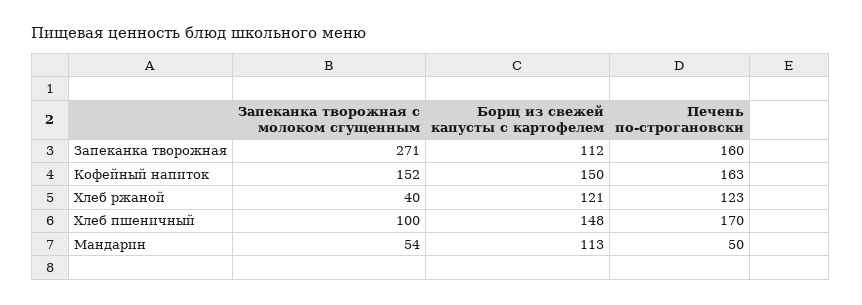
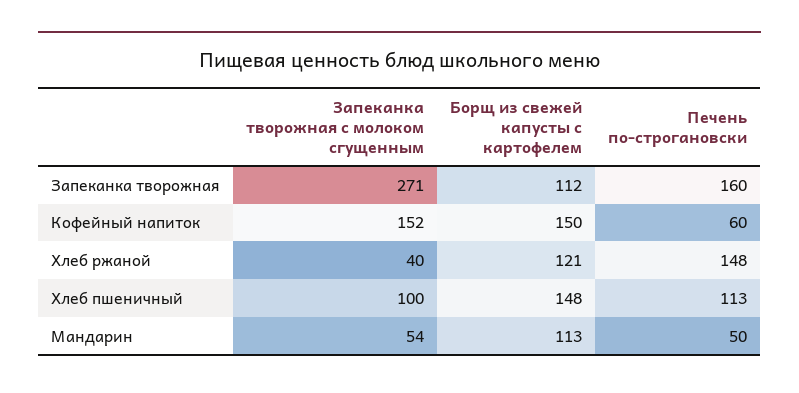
Печень по-строгановски, Кофейный напиток: 163 -> 60
Печень по-строгановски, Хлеб ржаной: 123 -> 148
Печень по-строгановски, Хлеб пшеничный: 170 -> 113

